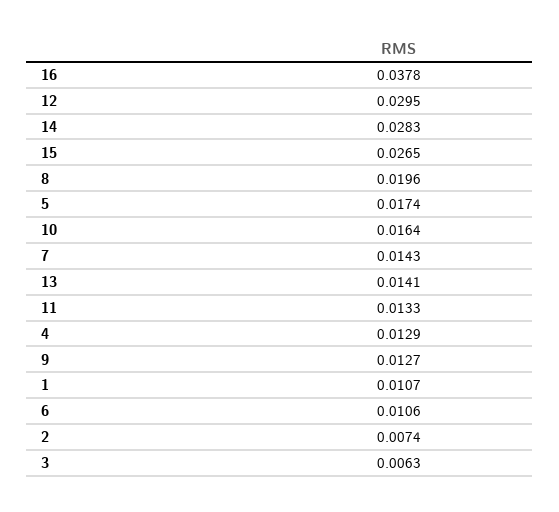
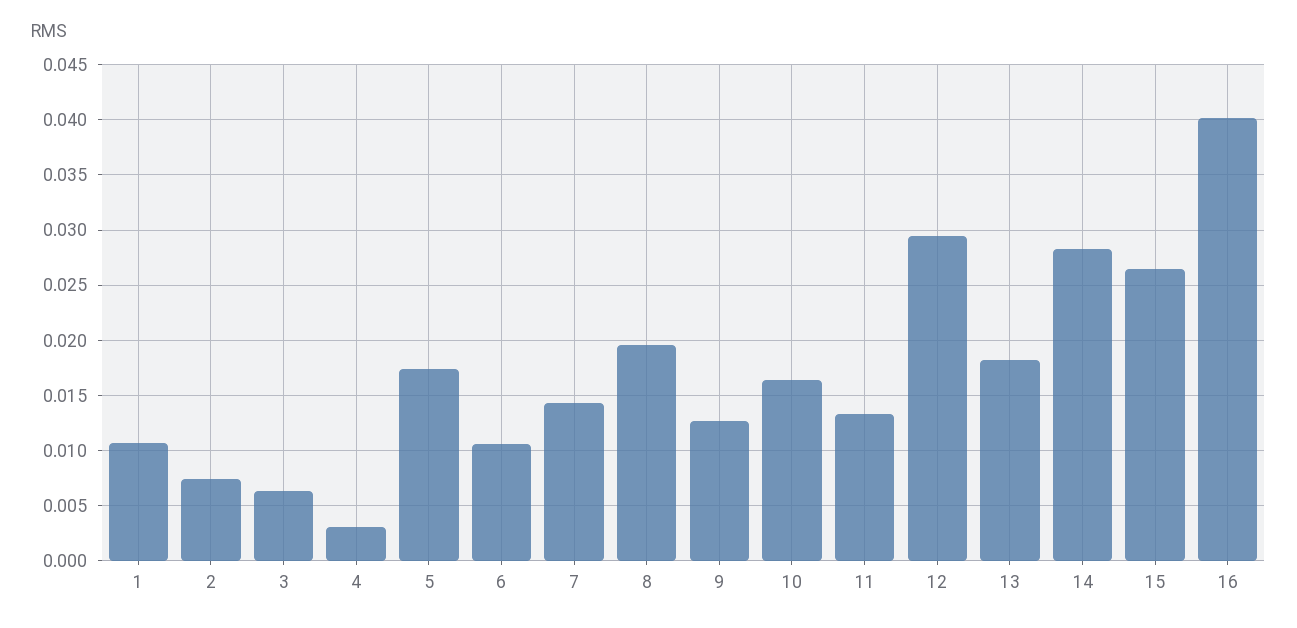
16: 0.0378 -> 0.04
13: 0.0141 -> 0.018
4: 0.0129 -> 0.003

